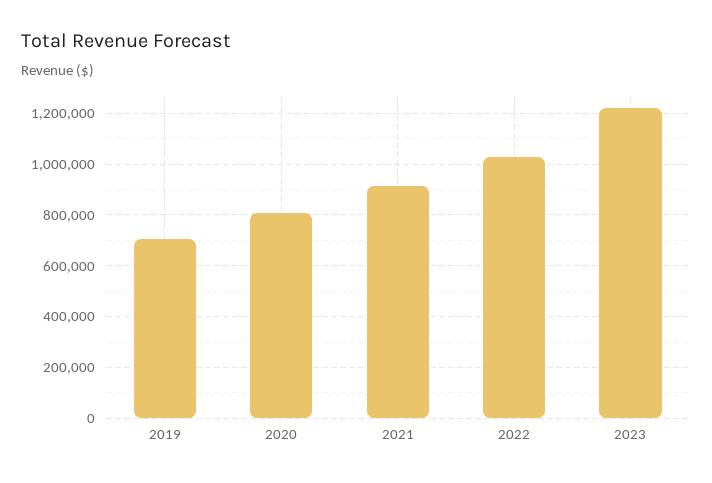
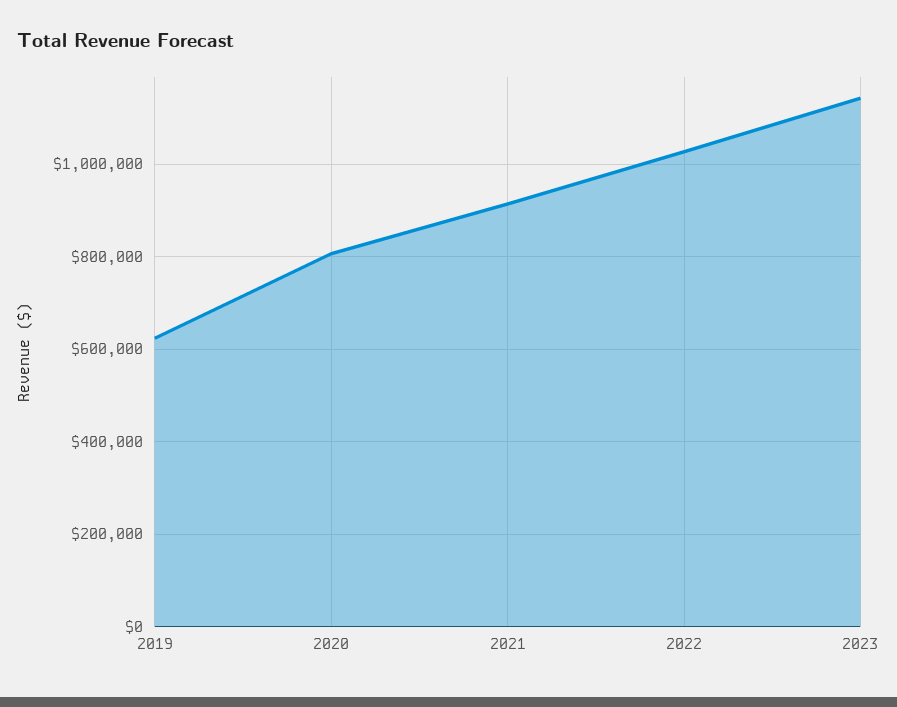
2019: 700000 -> 620000
2023: 1225000 -> 1140000

